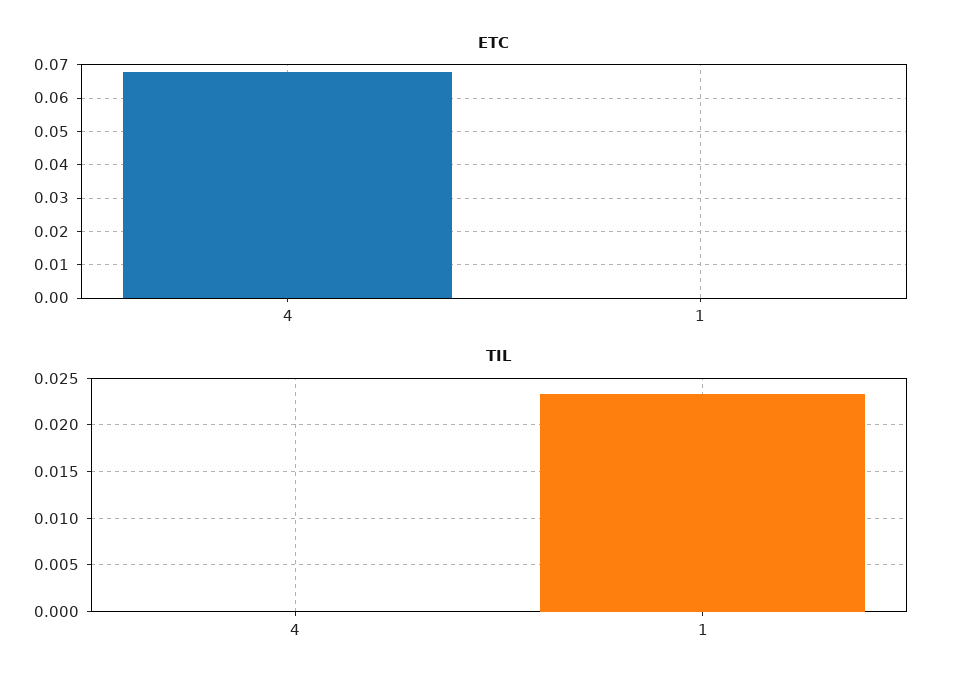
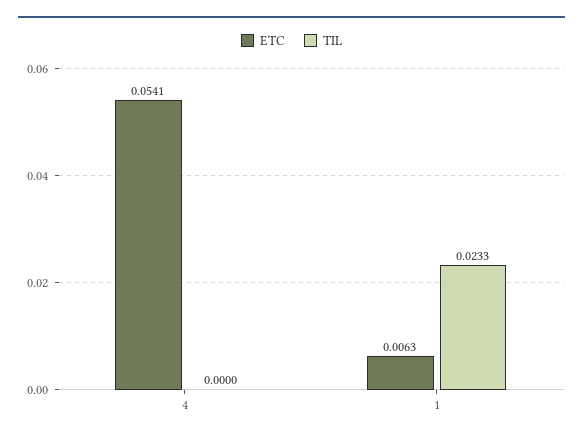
ETC, 4: 0.068 -> 0.0541
ETC, 1: 0 -> 0.0063

